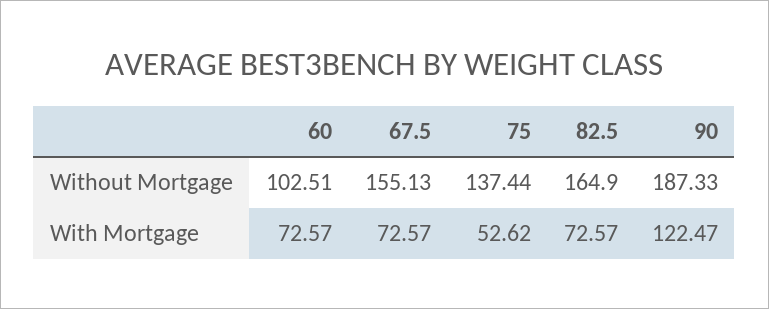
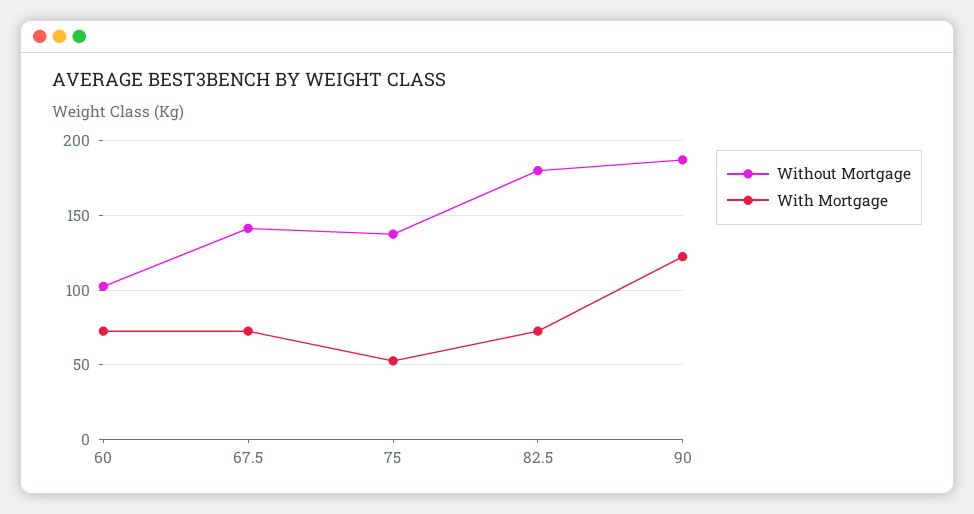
Without Mortgage, 67.5: 155.13 -> 140
Without Mortgage, 82.5: 164.9 -> 180

